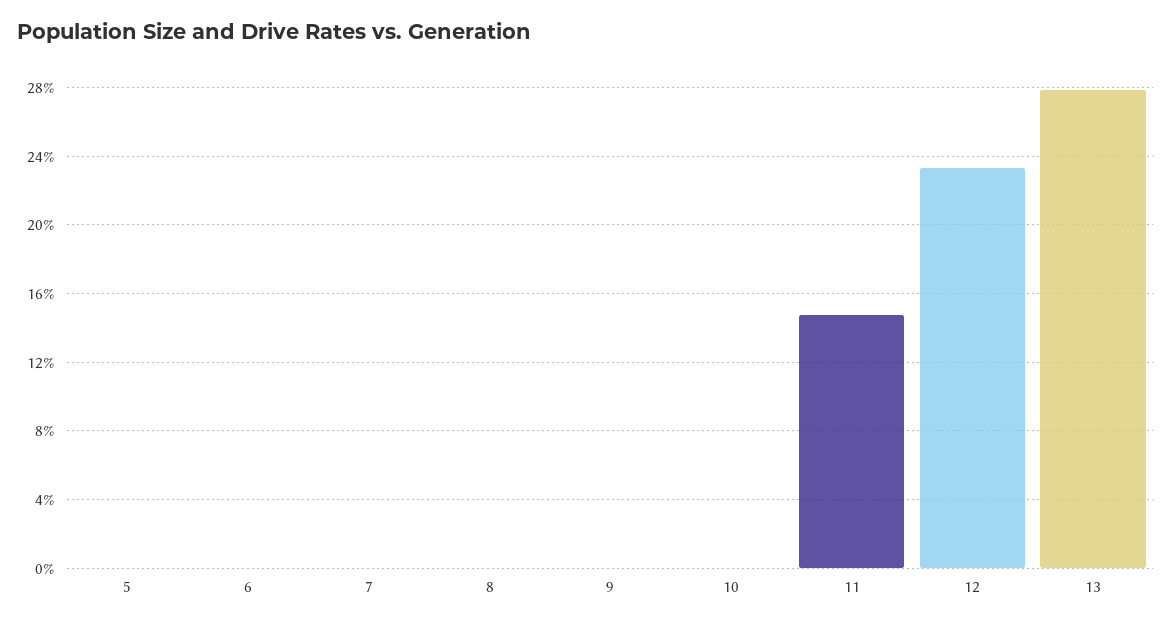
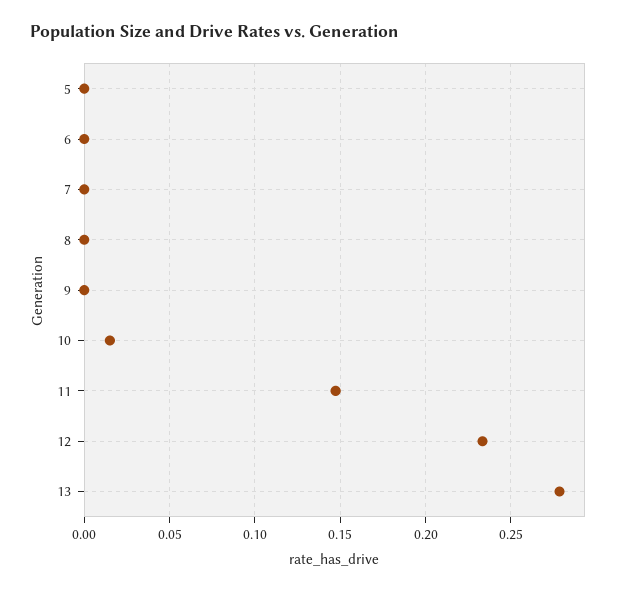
10: 0 -> 0.015

